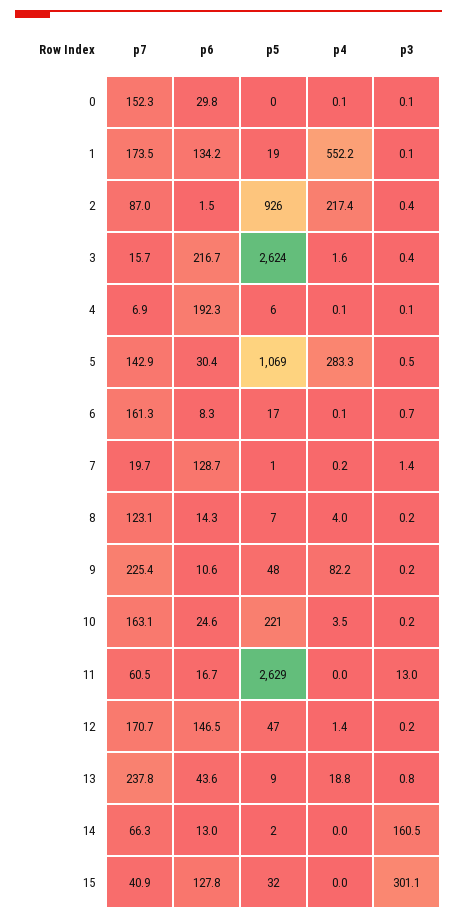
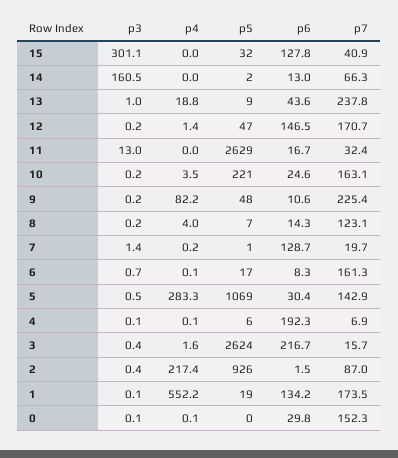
p7, 11: 60.5 -> 32.4
p3, 13: 0.8 -> 1

